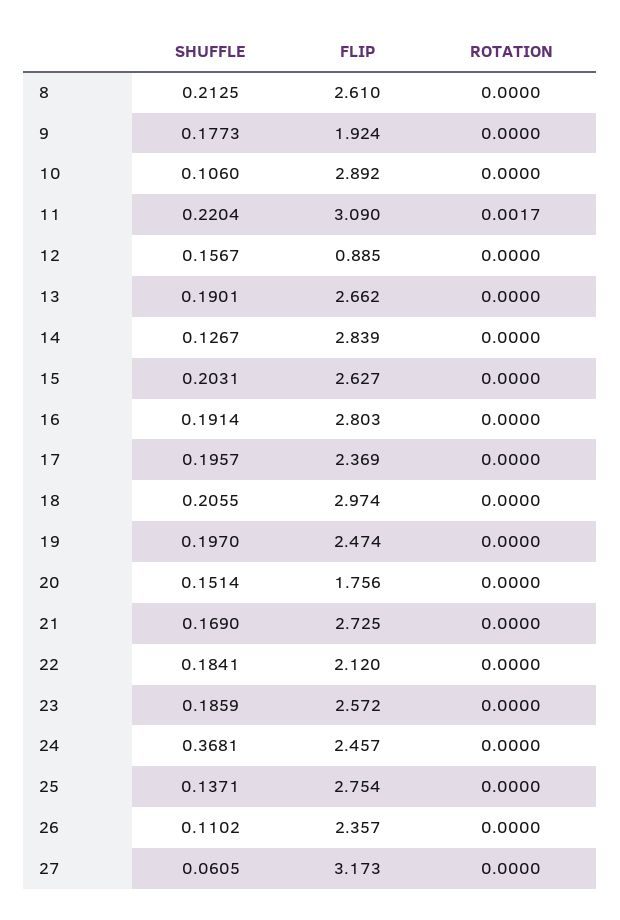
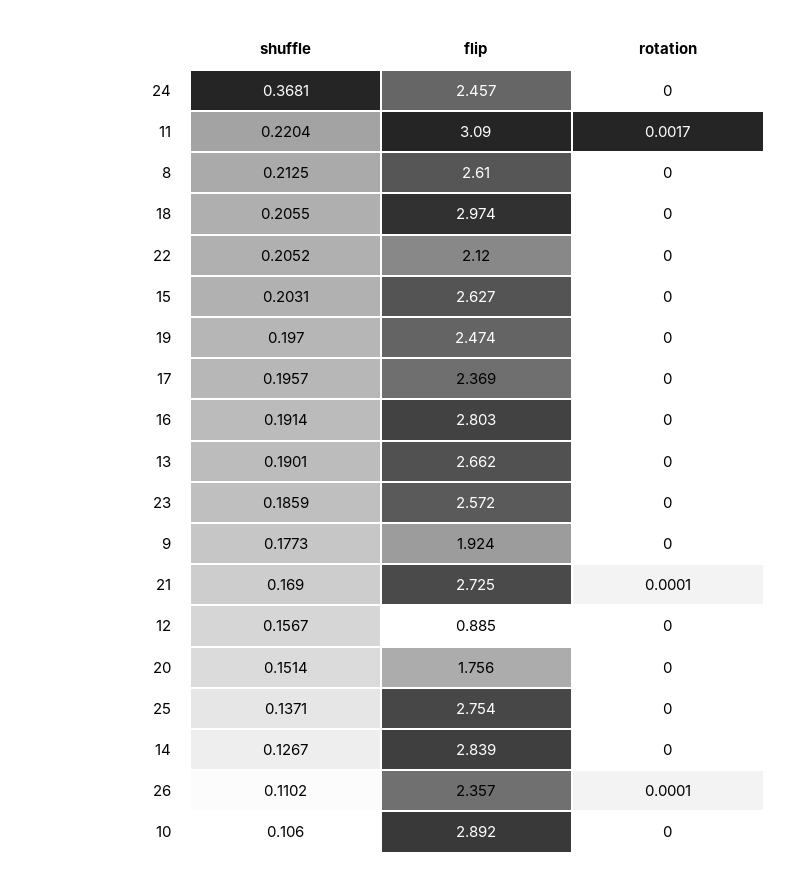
ROTATION, 21: 0 -> 0.0001
SHUFFLE, 22: 0.1841 -> 0.2052
ROTATION, 26: 0 -> 0.0001
SHUFFLE, 27: 0.0605 -> none
FLIP, 27: 3.173 -> none
ROTATION, 27: 0 -> none

